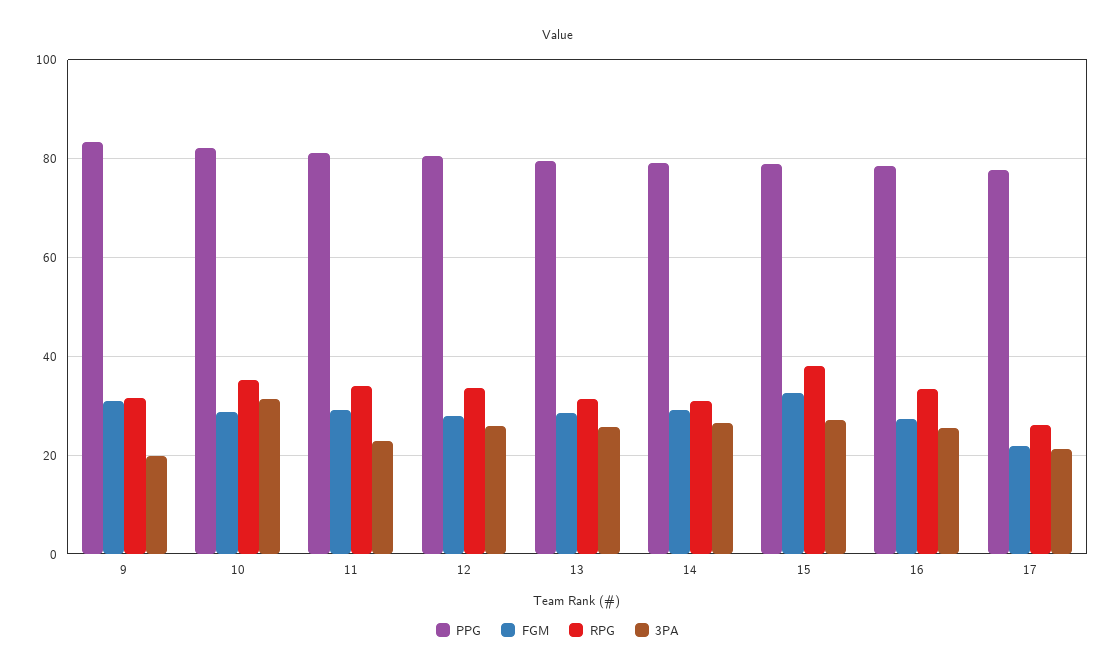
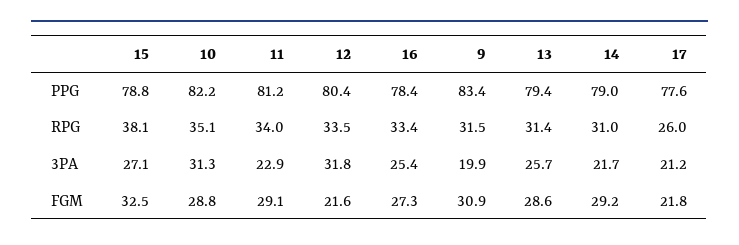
FGM, 12: 28 -> 21.6
3PA, 12: 26 -> 31.8
3PA, 14: 26 -> 21.7

